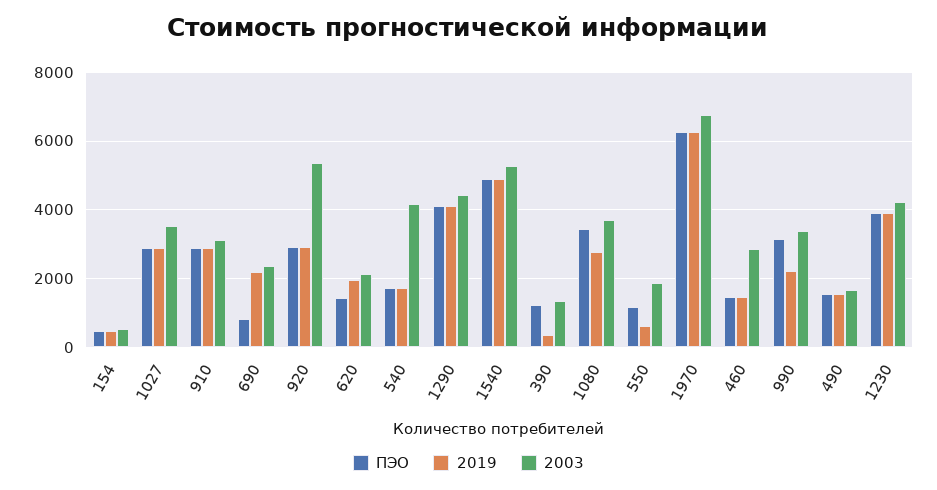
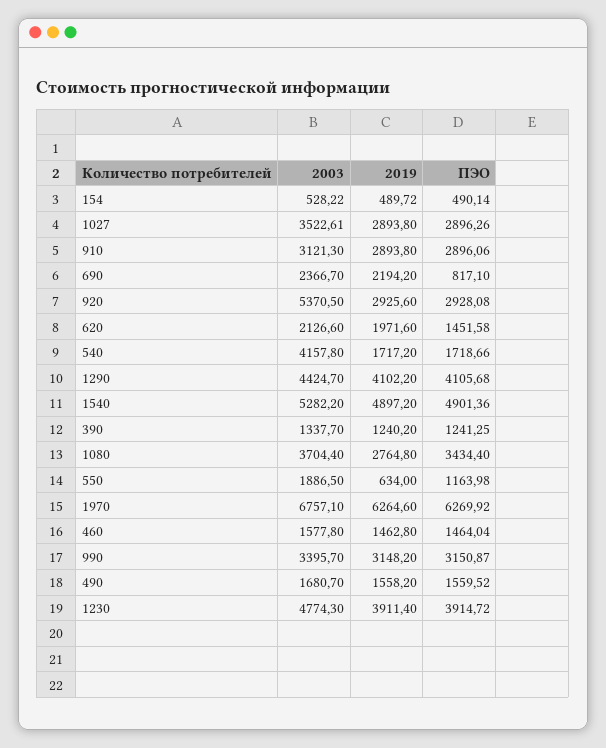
2019, 390: 400 -> 1240.2
2003, 460: 2800 -> 1577.8
2019, 990: 2200 -> 3148.2
2003, 1230: 4200 -> 4774.3

